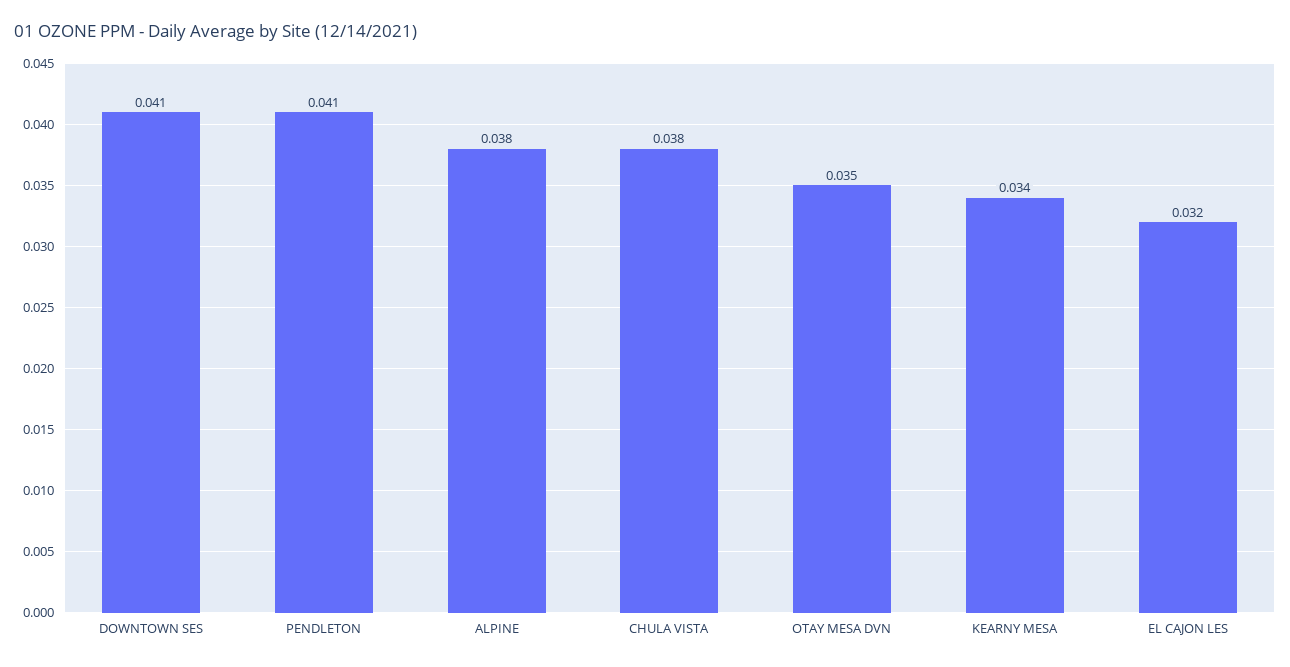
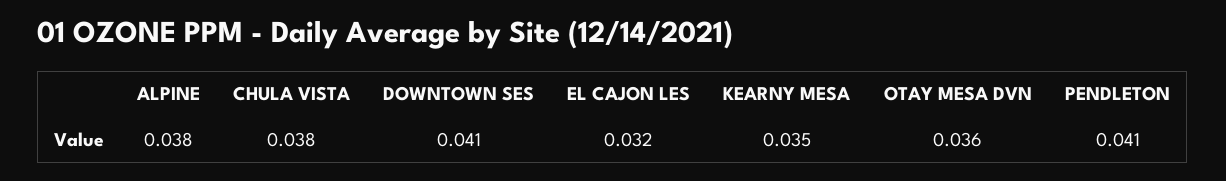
OTAY MESA DVN: 0.035 -> 0.036
KEARNY MESA: 0.034 -> 0.035

